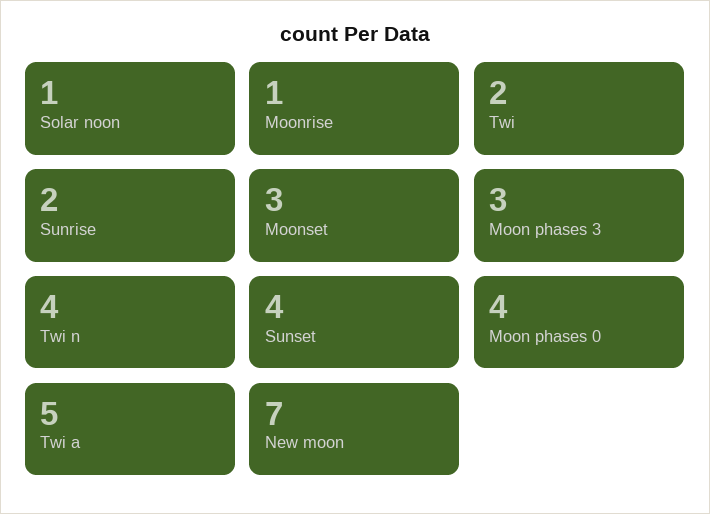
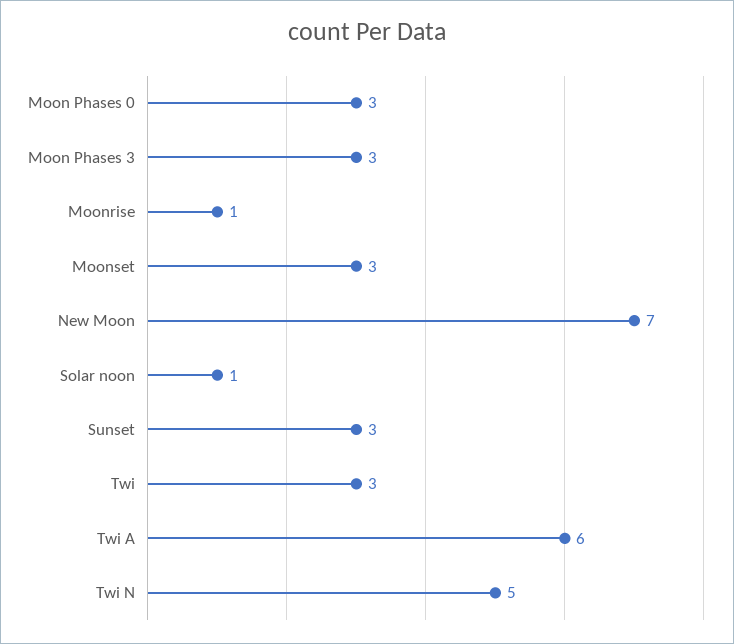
Twi: 2 -> 3
Sunrise: 2 -> none
Twi n: 4 -> 5
Sunset: 4 -> 3
Moon phases 0: 4 -> 3
Twi a: 5 -> 6

